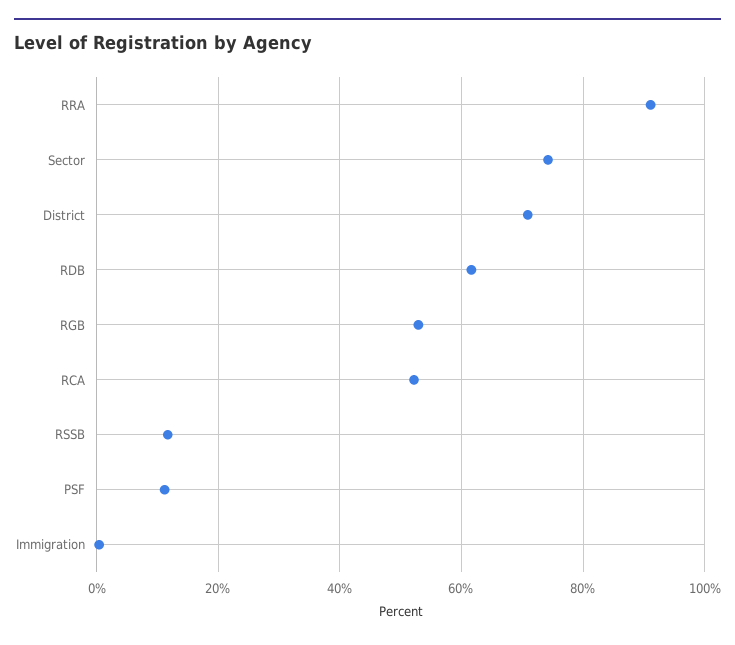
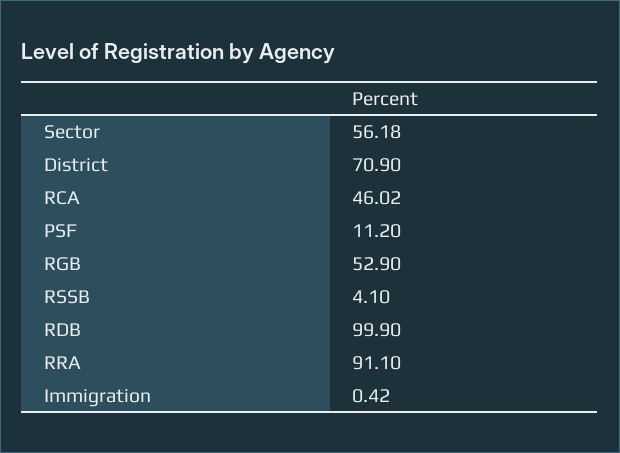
Sector: 74 -> 56.18
RDB: 62 -> 99.9
RCA: 52 -> 46.02
RSSB: 12 -> 4.1

